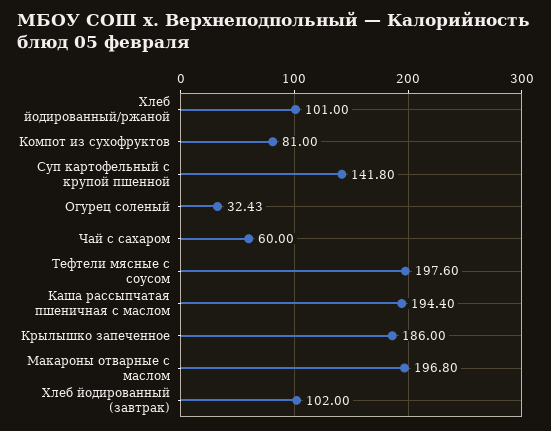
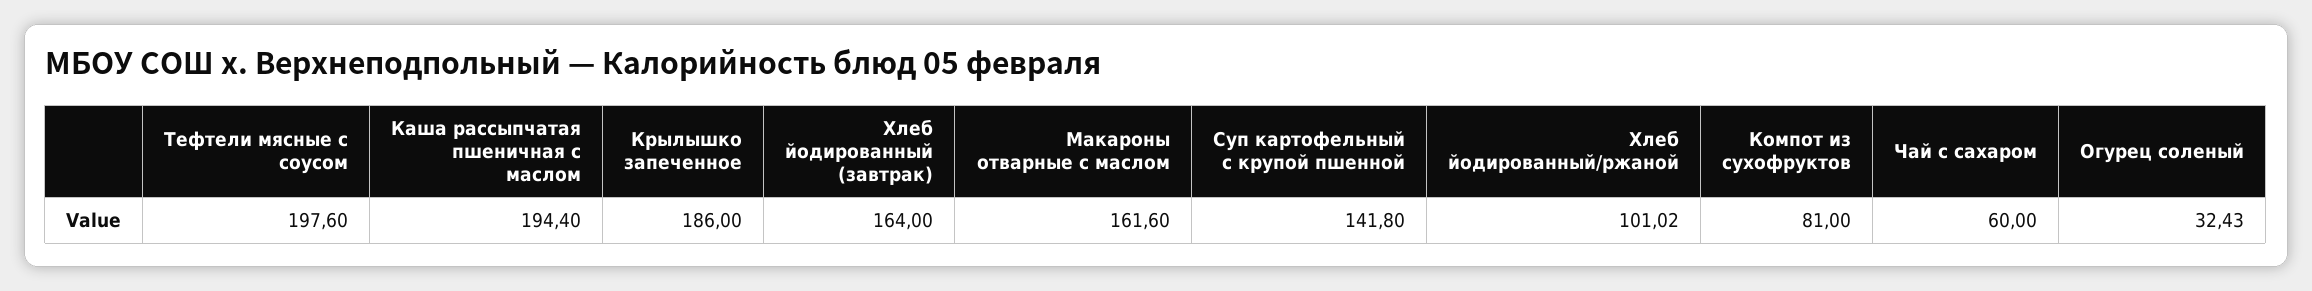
Хлеб йодированный/ржаной: 101 -> 101.02
Макароны отварные с маслом: 196.8 -> 161.6
Хлеб йодированный (завтрак): 102 -> 164

